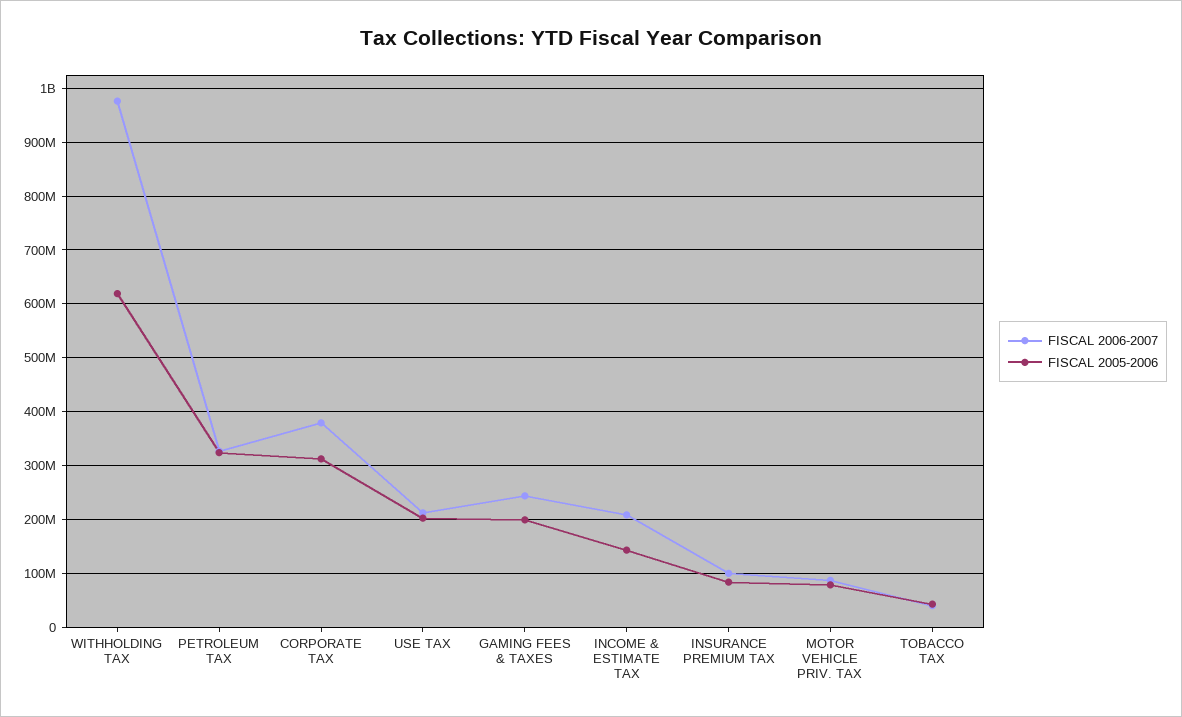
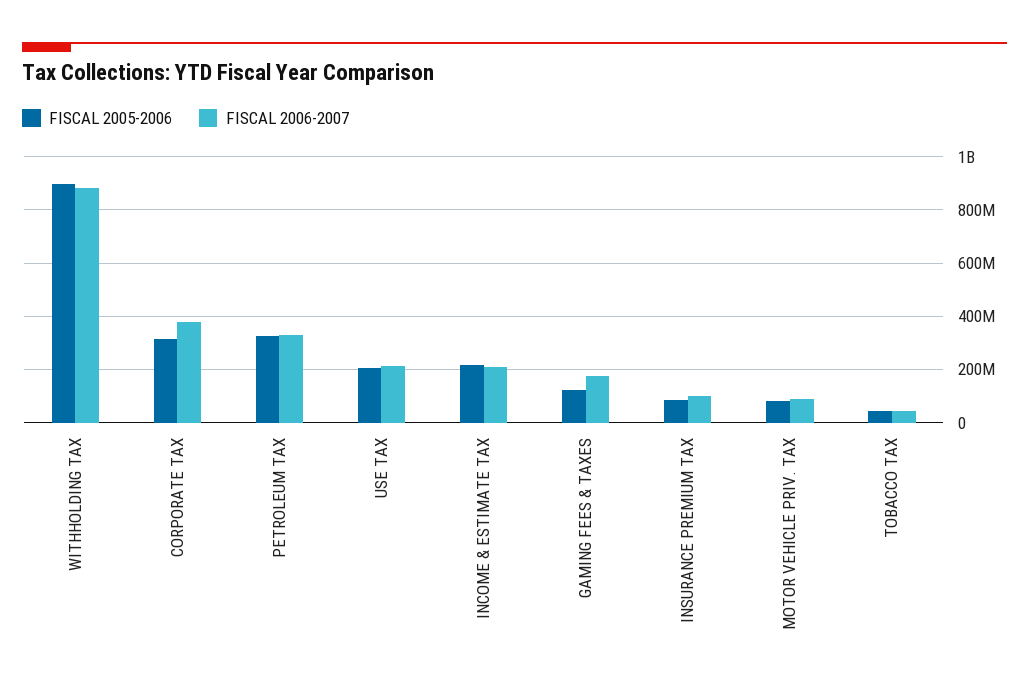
FISCAL 2006-2007, WITHHOLDING TAX: 980000000 -> 875000000
FISCAL 2005-2006, WITHHOLDING TAX: 620000000 -> 900000000
FISCAL 2006-2007, GAMING FEES & TAXES: 240000000 -> 175000000
FISCAL 2005-2006, GAMING FEES & TAXES: 200000000 -> 125000000
FISCAL 2005-2006, INCOME & ESTIMATE TAX: 140000000 -> 225000000

